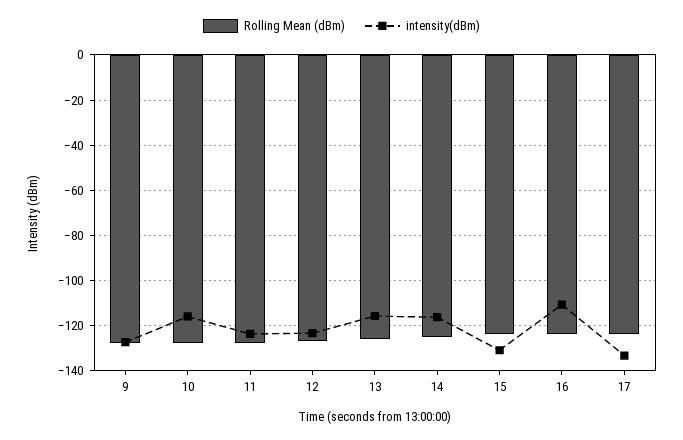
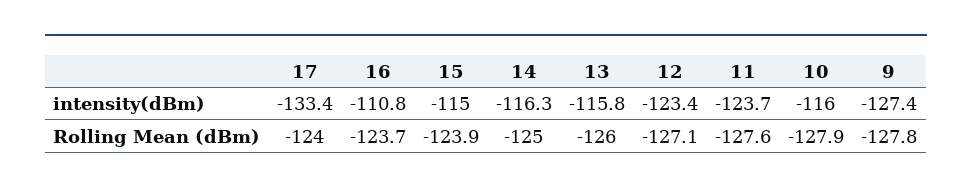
intensity(dBm), 15: -130 -> -115

